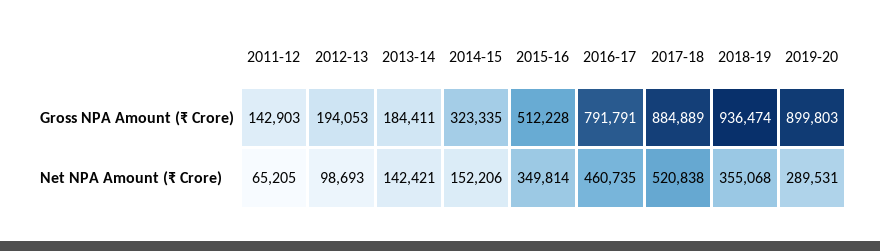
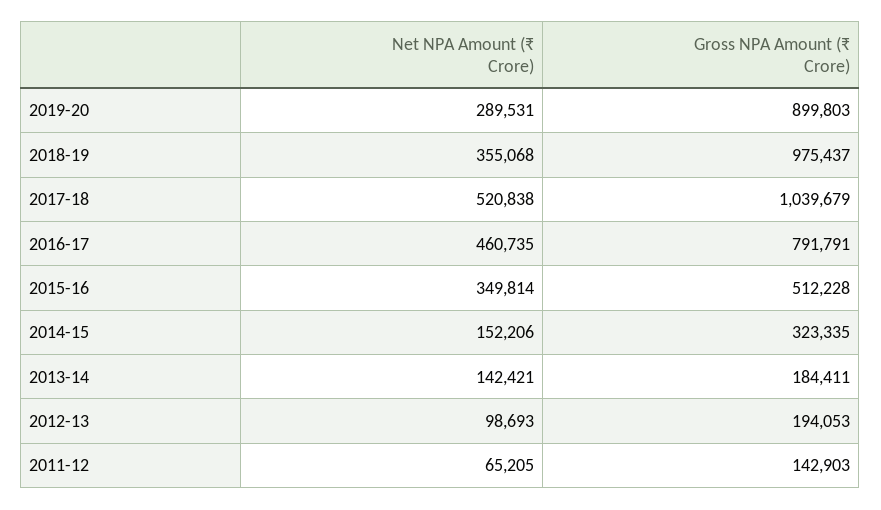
2017-18, Gross NPA Amount (₹ Crore): 884889 -> 1039679
2018-19, Gross NPA Amount (₹ Crore): 936474 -> 975437

